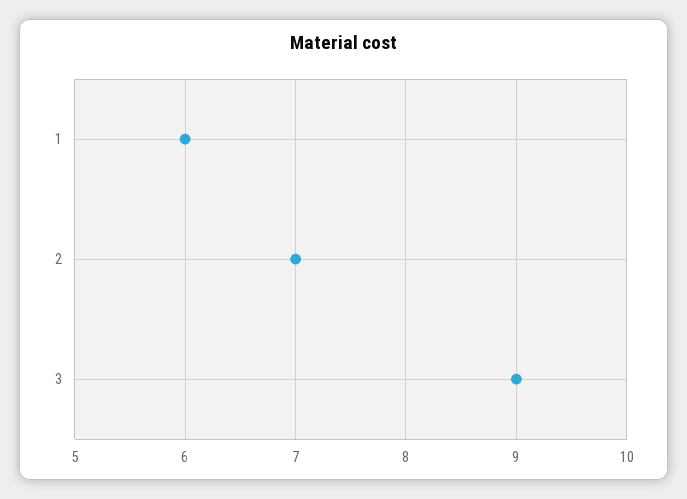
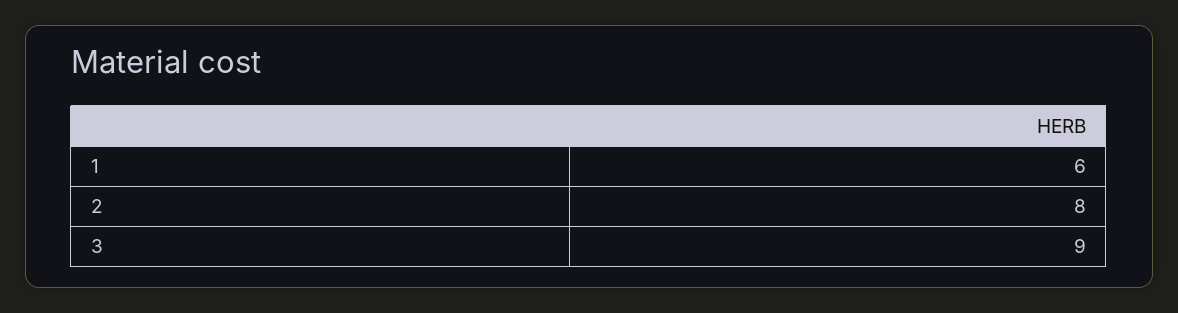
2: 7 -> 8

